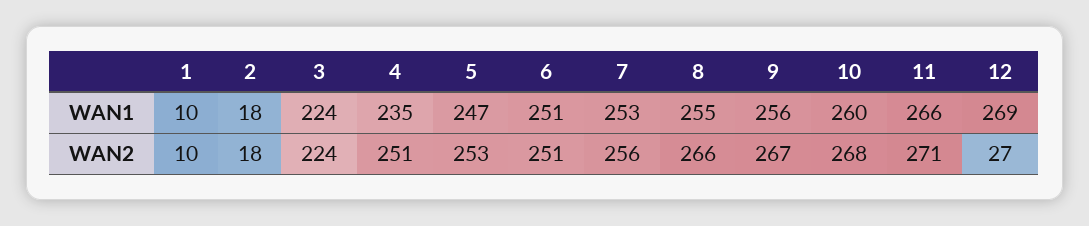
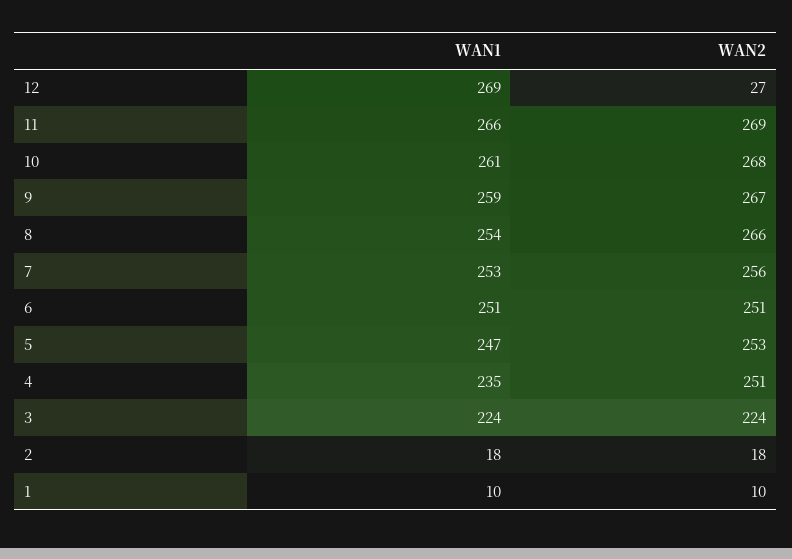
8, WAN1: 255 -> 254
9, WAN1: 256 -> 259
10, WAN1: 260 -> 261
11, WAN2: 271 -> 269

